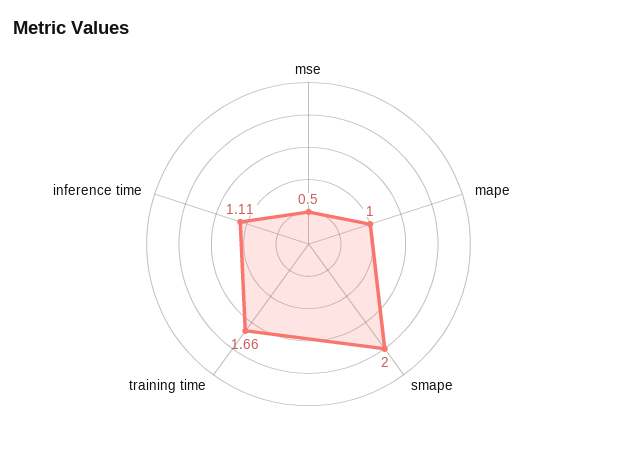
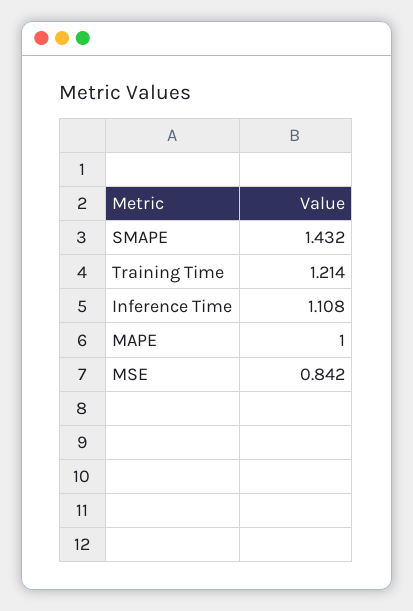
mse: 0.5 -> 0.842
smape: 2 -> 1.432
training time: 1.66 -> 1.214

